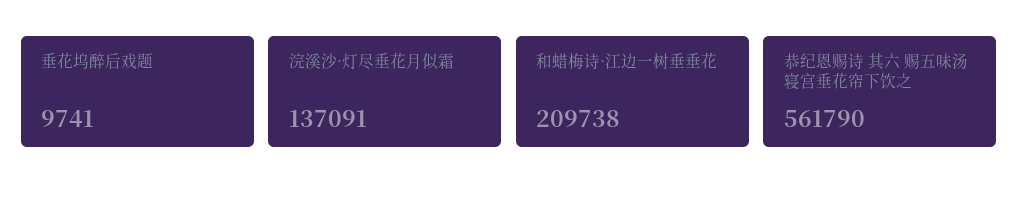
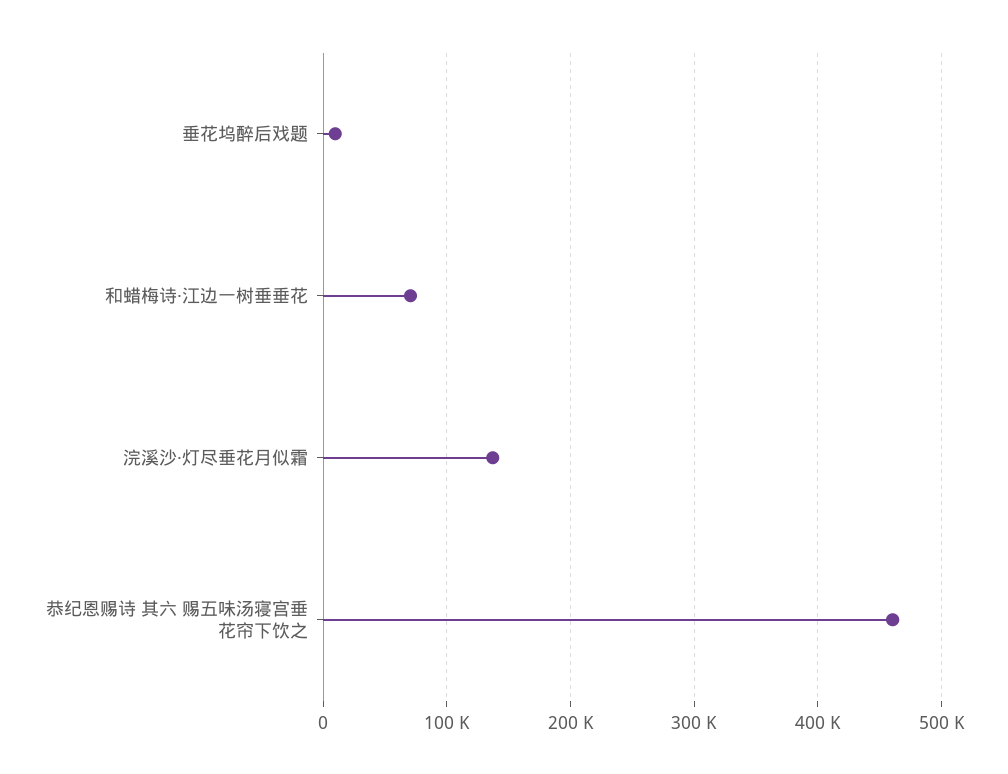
和蜡梅诗·江边一树垂垂花: 209738 -> 70000
恭纪恩赐诗 其六 赐五味汤寝宫垂花帘下饮之: 561790 -> 460000

